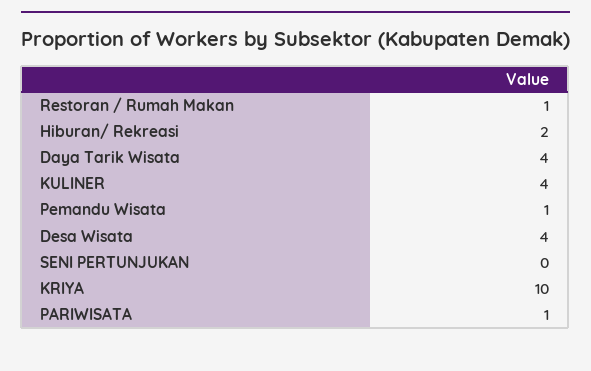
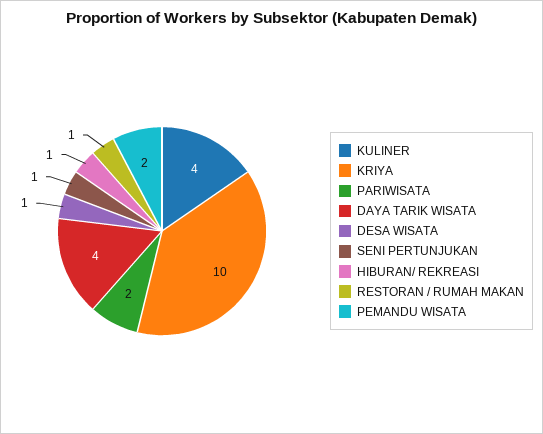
Hiburan/ Rekreasi: 2 -> 1
Pemandu Wisata: 1 -> 2
Desa Wisata: 4 -> 1
SENI PERTUNJUKAN: 0 -> 1
PARIWISATA: 1 -> 2

